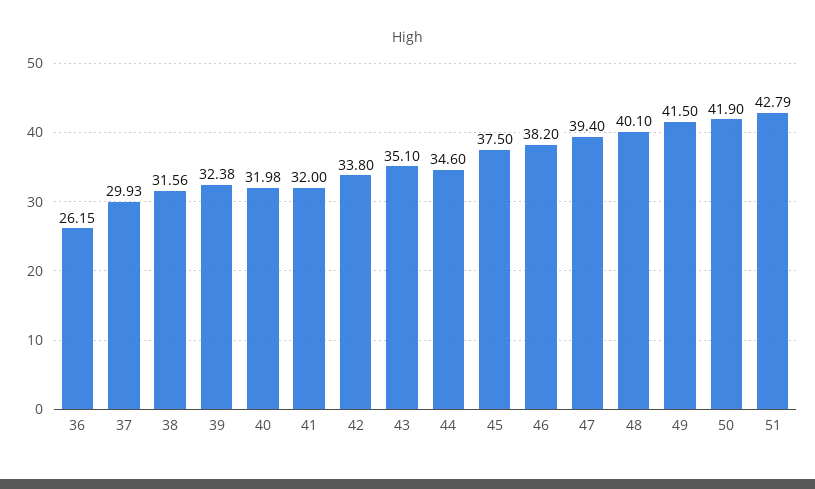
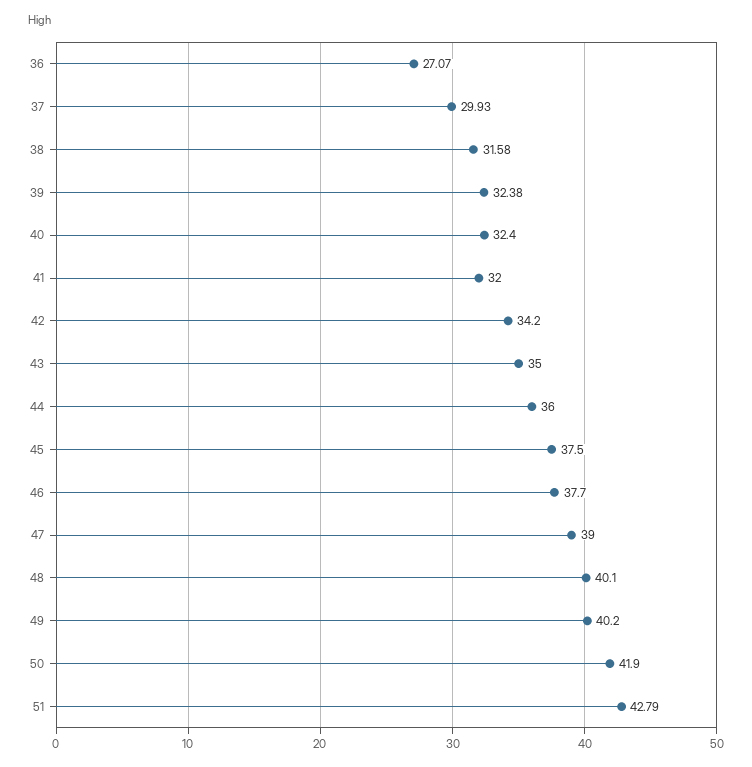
36: 26.15 -> 27.07
38: 31.56 -> 31.58
40: 31.98 -> 32.4
42: 33.8 -> 34.2
43: 35.1 -> 35
44: 34.6 -> 36
46: 38.2 -> 37.7
47: 39.4 -> 39
49: 41.5 -> 40.2

